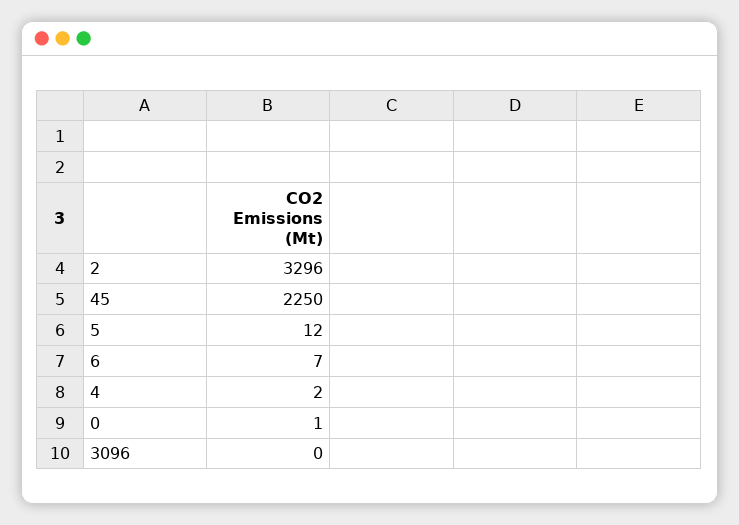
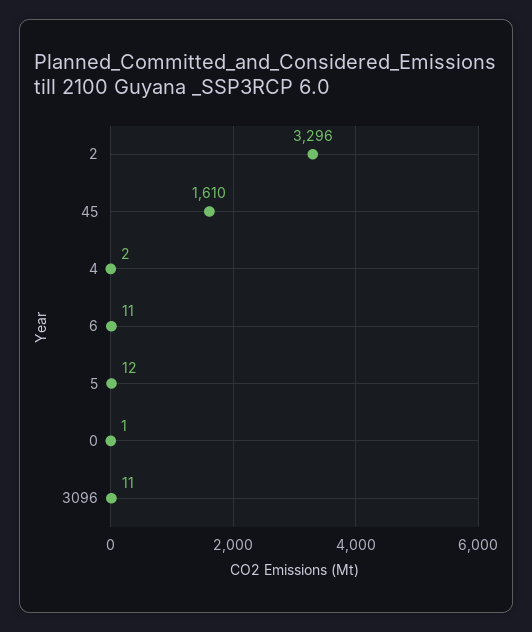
45: 2250 -> 1610
6: 7 -> 11
3096: 0 -> 11

